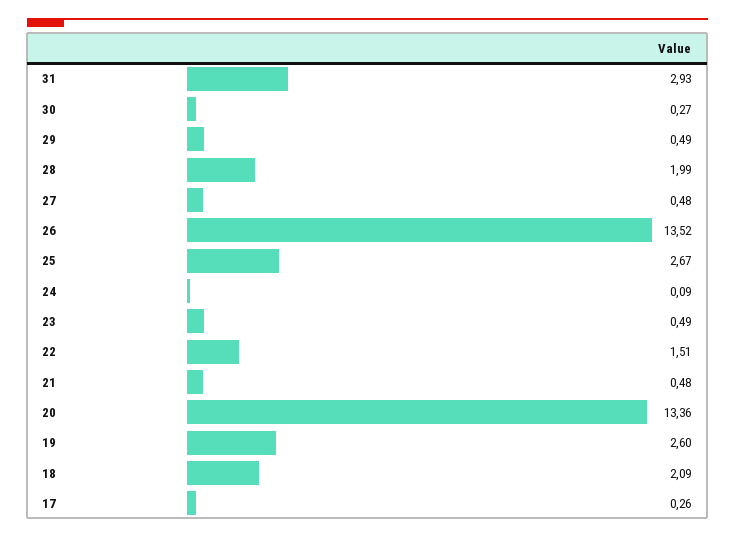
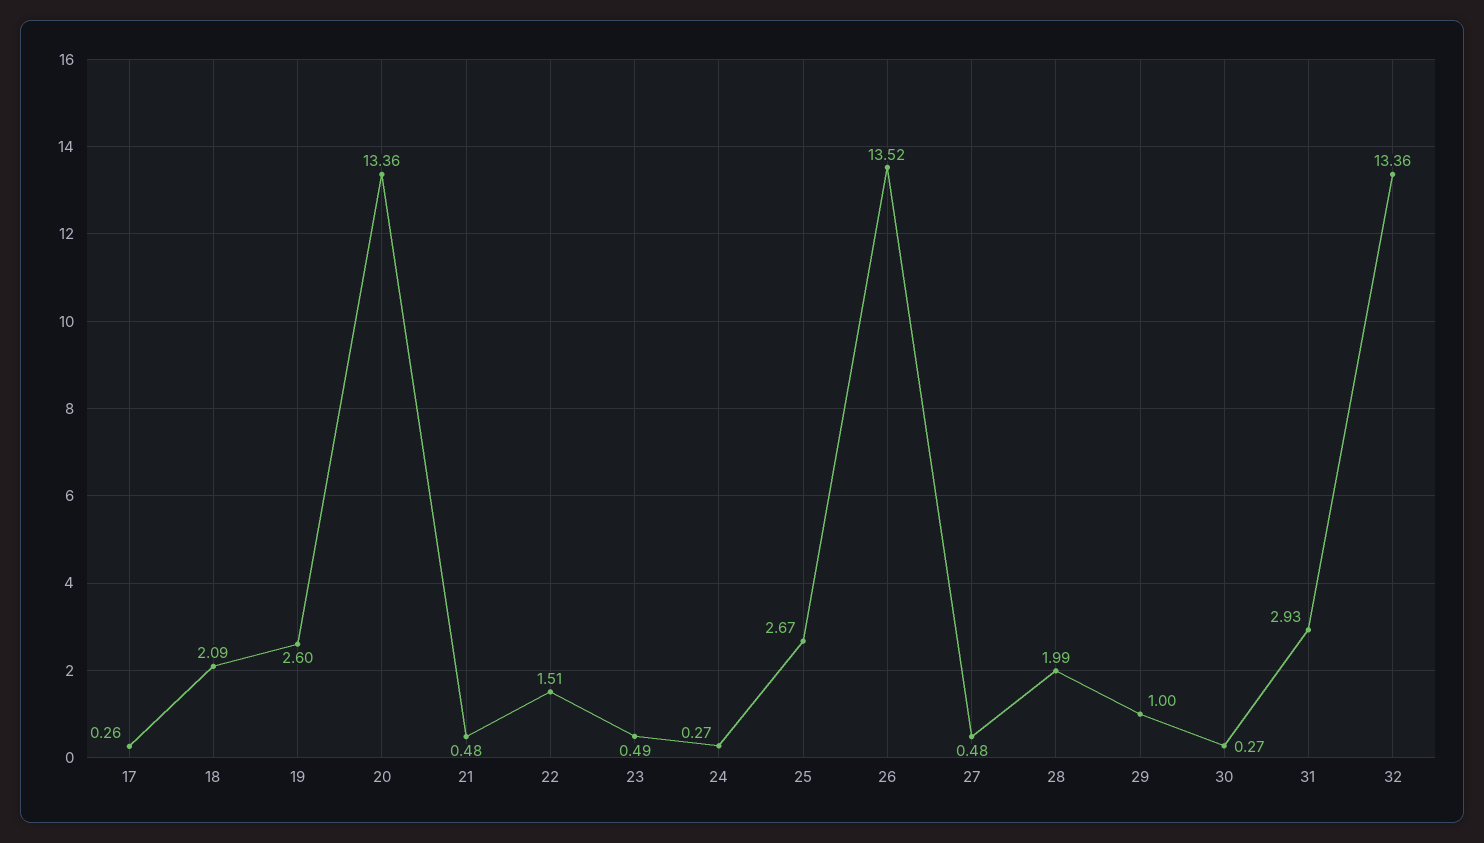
29: 0.49 -> 1
24: 0.09 -> 0.27
32: none -> 13.36

